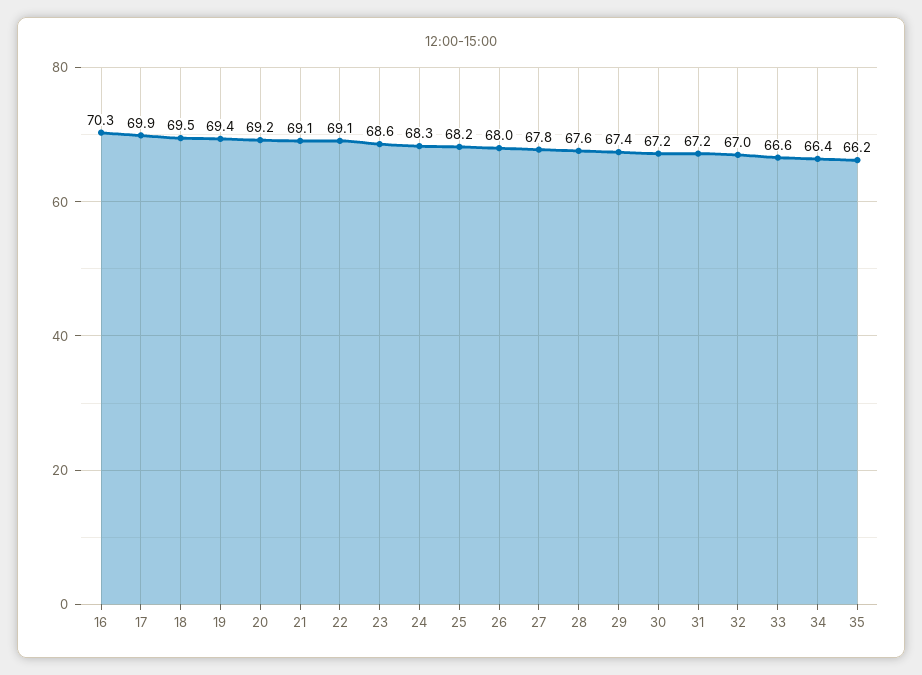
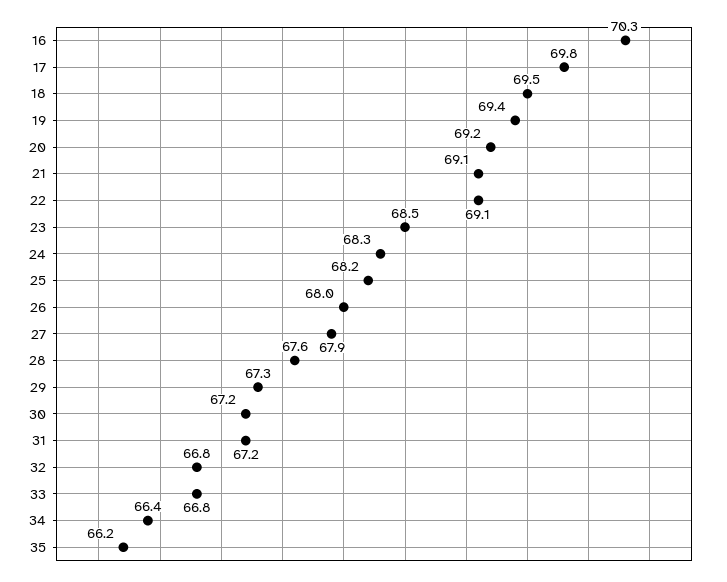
17: 69.9 -> 69.8
23: 68.6 -> 68.5
27: 67.8 -> 67.9
29: 67.4 -> 67.3
32: 67 -> 66.8
33: 66.6 -> 66.8

